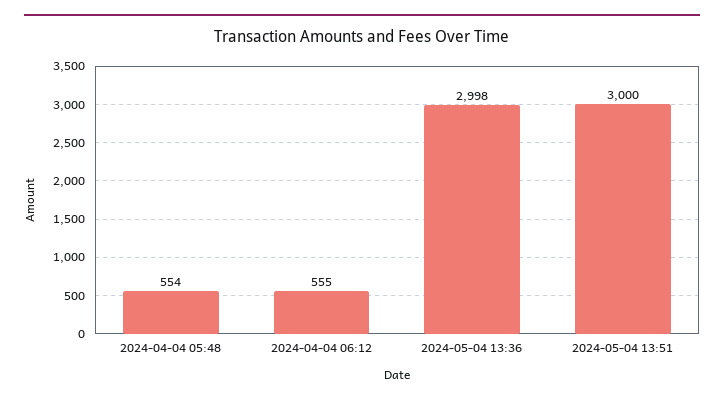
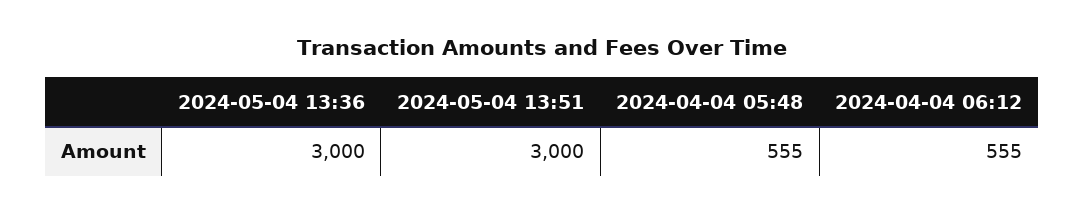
2024-04-04 05:48: 554 -> 555
2024-05-04 13:36: 2998 -> 3000

